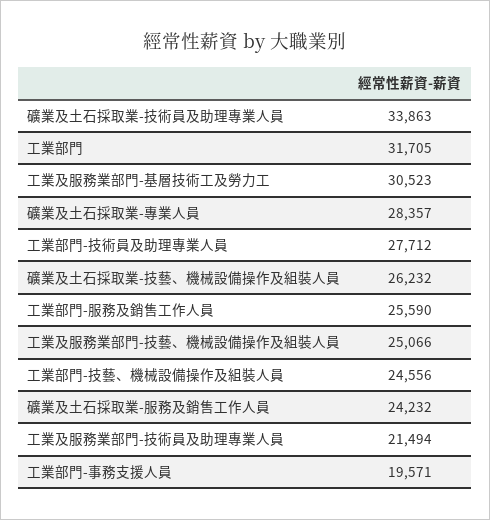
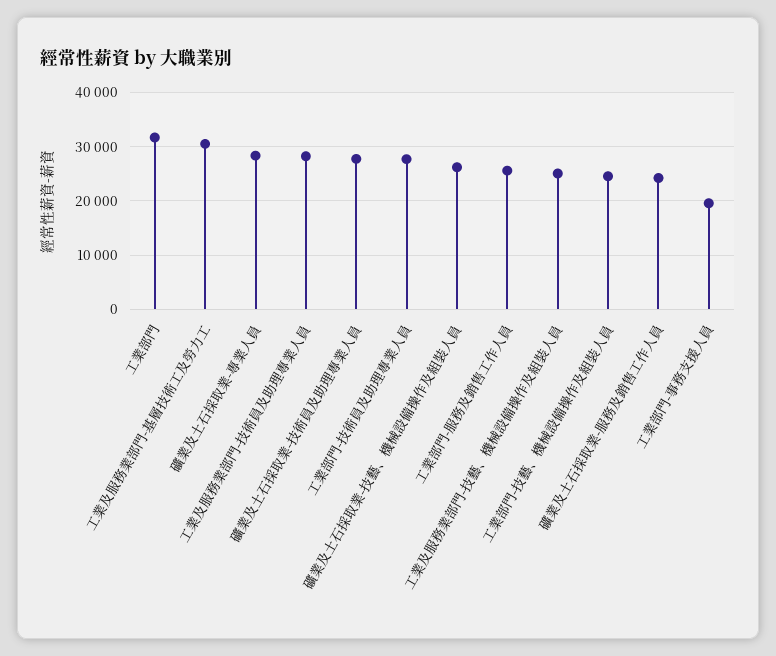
礦業及土石採取業-技術員及助理專業人員: 33863 -> 28000
工業及服務業部門-技術員及助理專業人員: 21494 -> 28000

